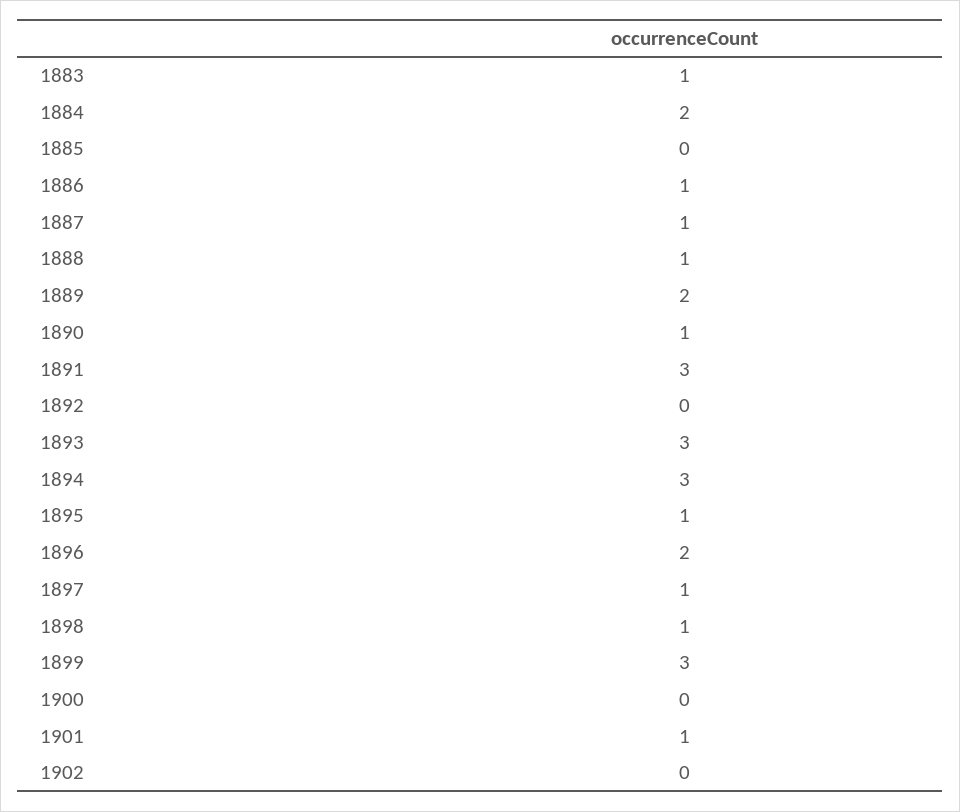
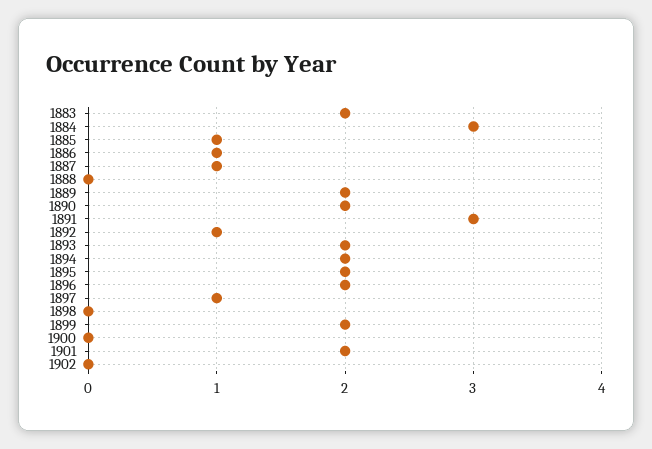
1883: 1 -> 2
1884: 2 -> 3
1885: 0 -> 1
1888: 1 -> 0
1890: 1 -> 2
1892: 0 -> 1
1893: 3 -> 2
1894: 3 -> 2
1895: 1 -> 2
1898: 1 -> 0
1899: 3 -> 2
1901: 1 -> 2

